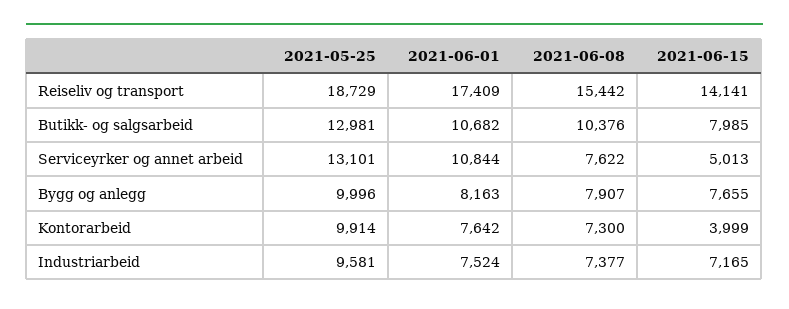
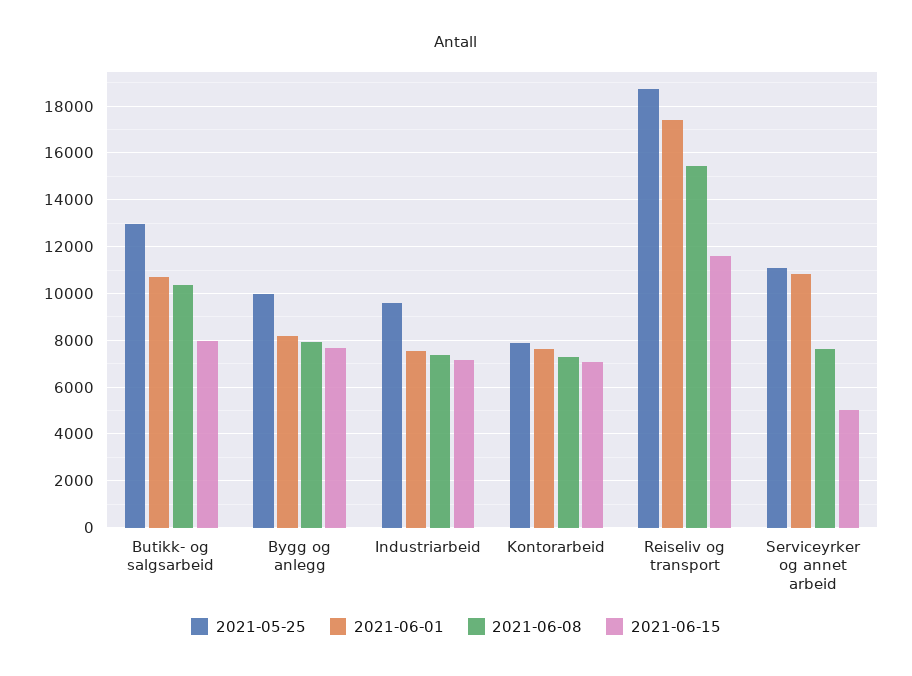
2021-06-15, Reiseliv og transport: 14141 -> 11500
2021-05-25, Serviceyrker og annet arbeid: 13101 -> 11000
2021-05-25, Kontorarbeid: 9914 -> 8000
2021-06-15, Kontorarbeid: 3999 -> 7000

